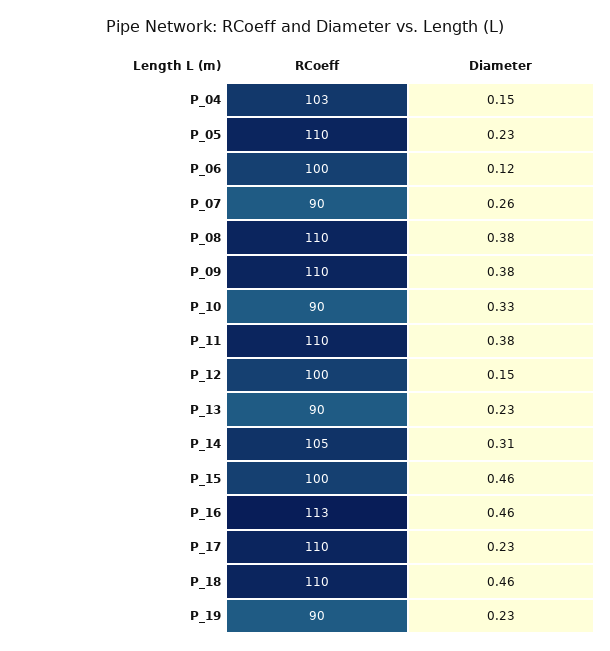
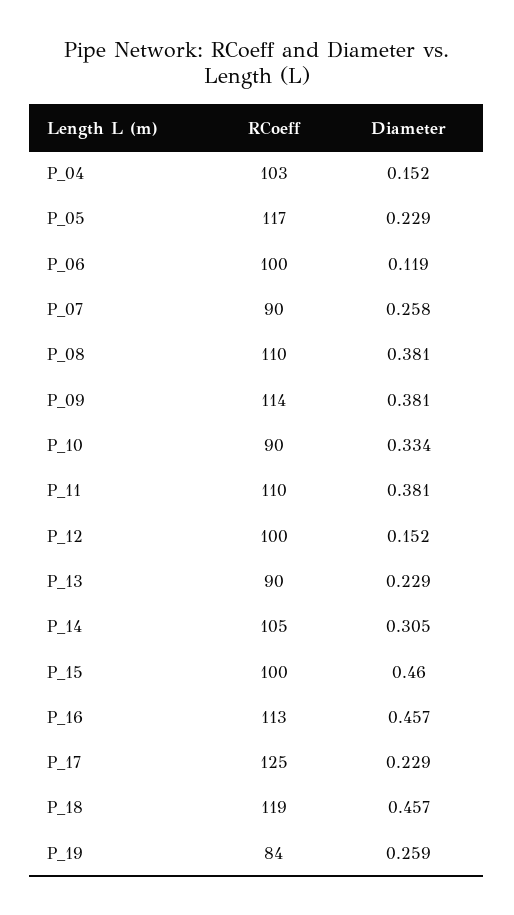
RCoeff, P_05: 110 -> 117
RCoeff, P_09: 110 -> 114
RCoeff, P_17: 110 -> 125
RCoeff, P_18: 110 -> 119
RCoeff, P_19: 90 -> 84
Diameter, P_19: 0.23 -> 0.259

